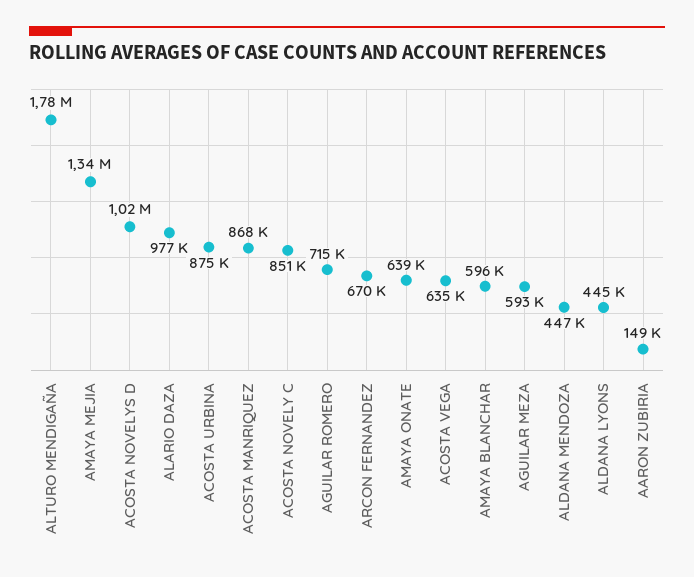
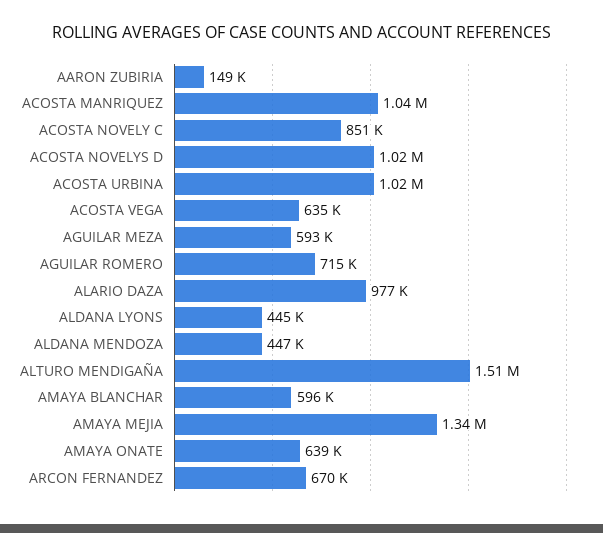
ALTURO MENDIGAÑA: 1780000 -> 1510000
ACOSTA URBINA: 875000 -> 1020000
ACOSTA MANRIQUEZ: 868000 -> 1040000

